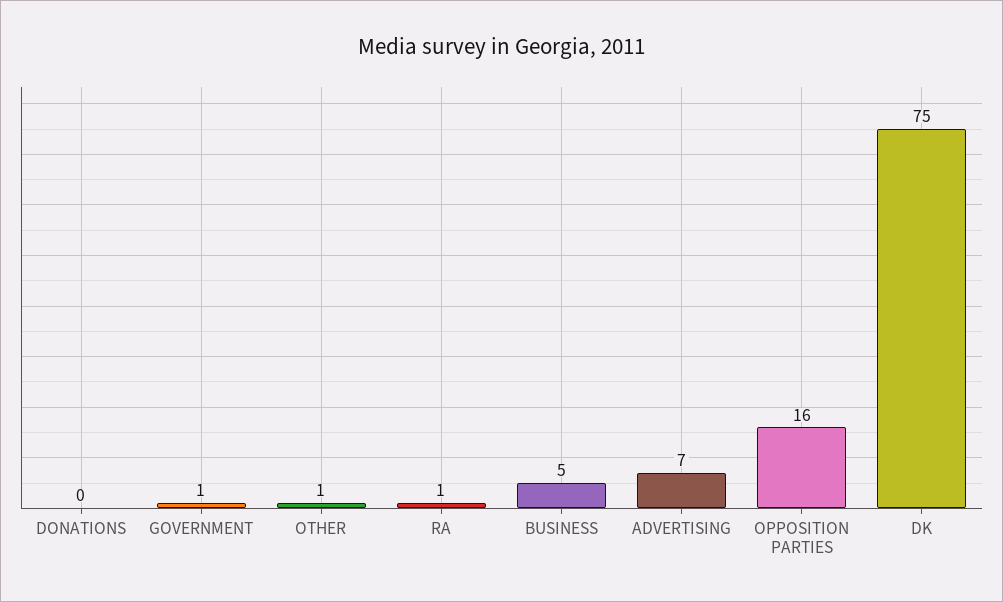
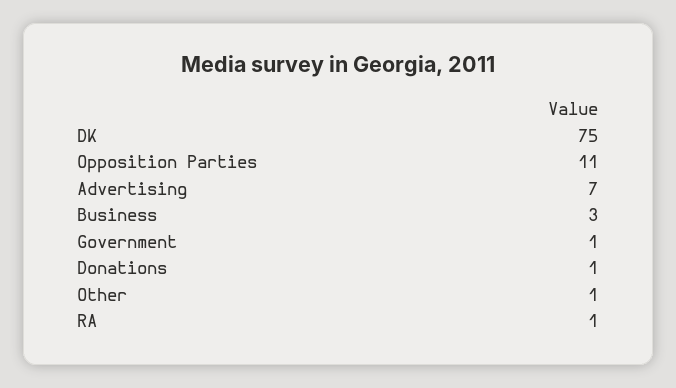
DONATIONS: 0 -> 1
BUSINESS: 5 -> 3
OPPOSITION PARTIES: 16 -> 11

